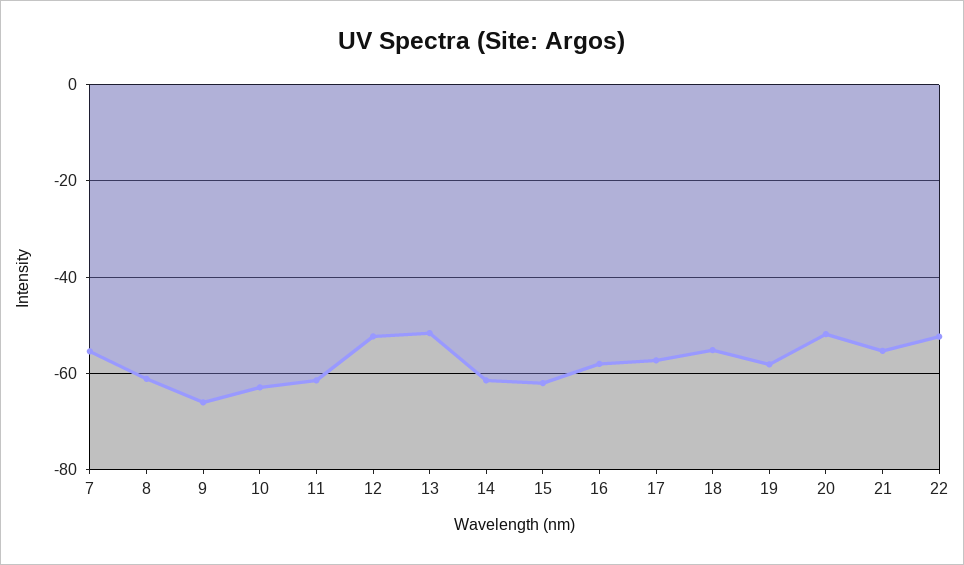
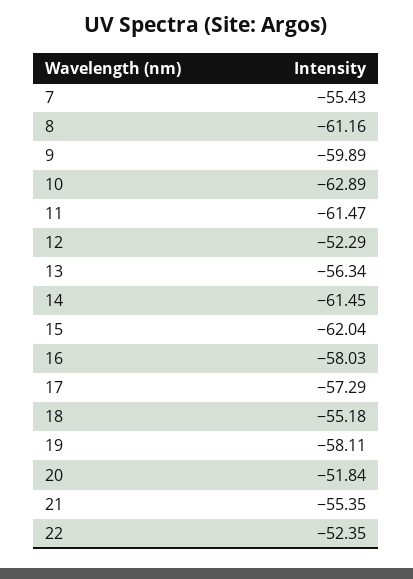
9: -66 -> -59.89
13: -52 -> -56.34

